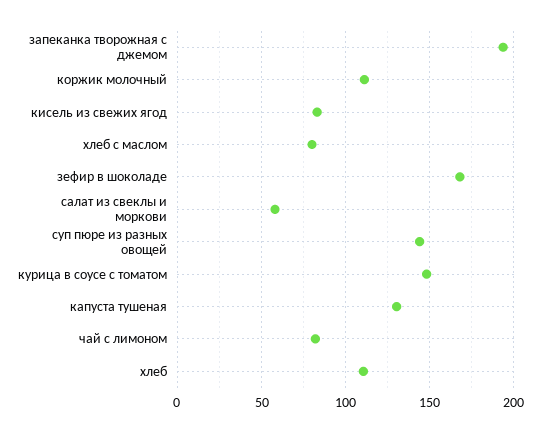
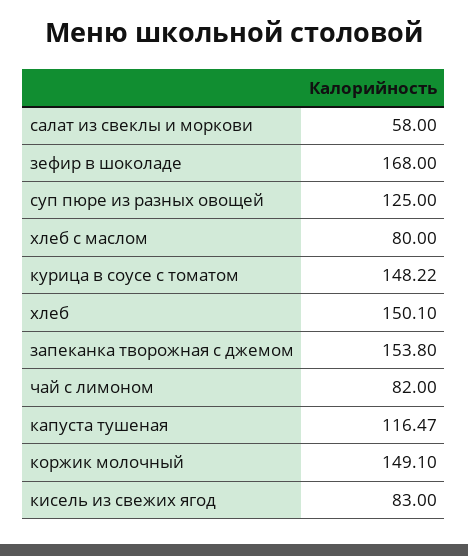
запеканка творожная с джемом: 195 -> 153.8
коржик молочный: 110 -> 149.1
суп пюре из разных овощей: 145 -> 125
капуста тушеная: 130 -> 116.47
хлеб: 110 -> 150.1

